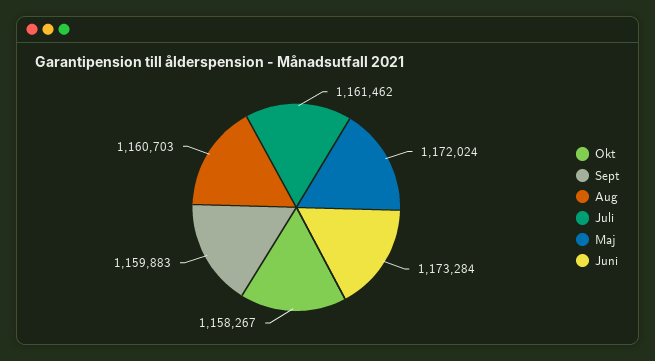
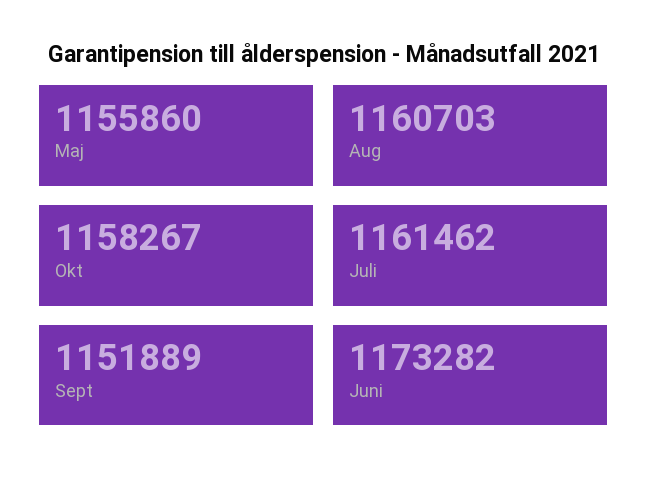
Sept: 1159883 -> 1151889
Maj: 1172024 -> 1155860
Juni: 1173284 -> 1173282

